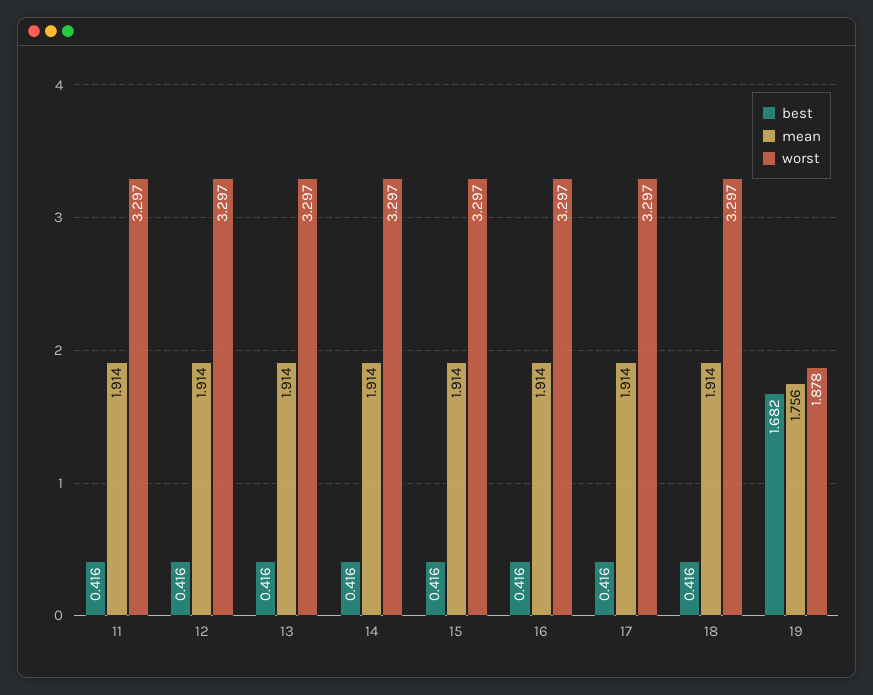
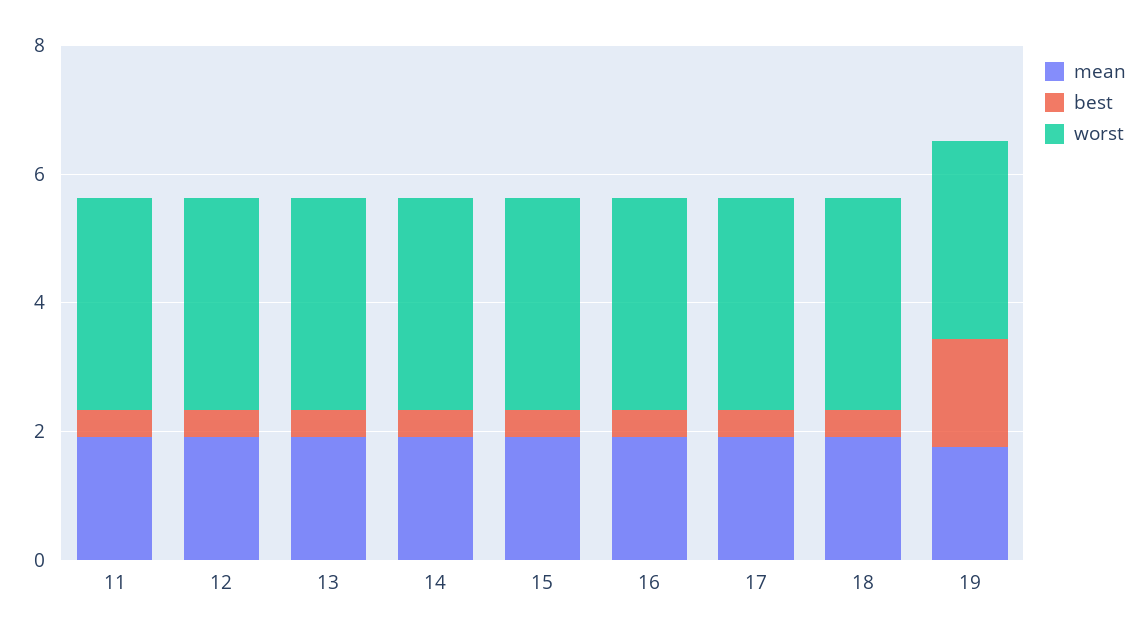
worst, 19: 1.878 -> 3

